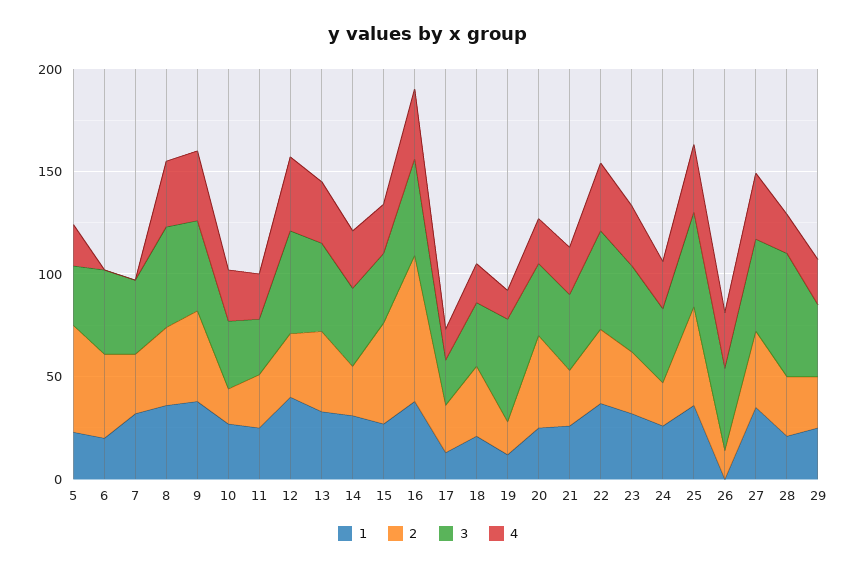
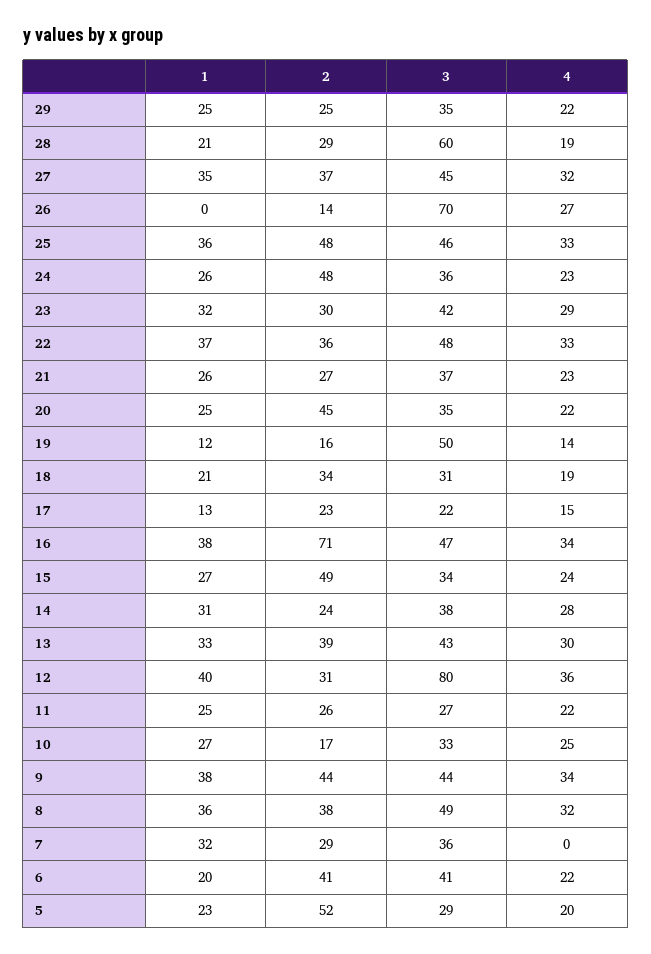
4, 6: 0 -> 22
3, 12: 50 -> 80
2, 24: 20 -> 48
3, 26: 40 -> 70

